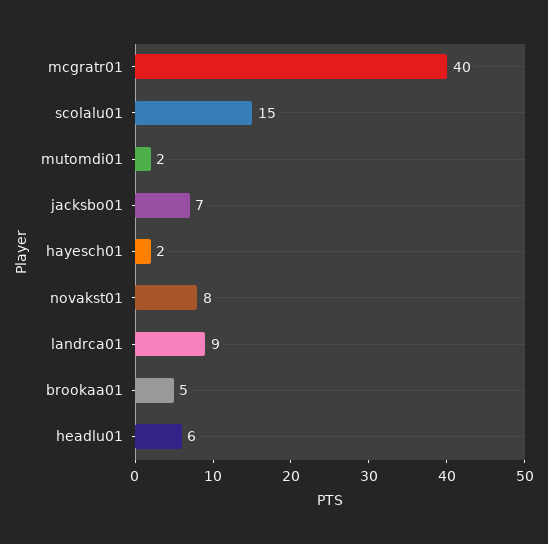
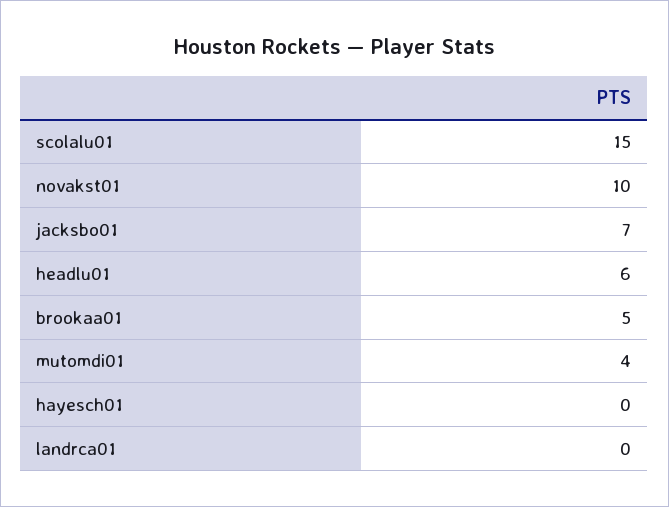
mcgratr01: 40 -> none
mutomdi01: 2 -> 4
hayesch01: 2 -> 0
novakst01: 8 -> 10
landrca01: 9 -> 0

